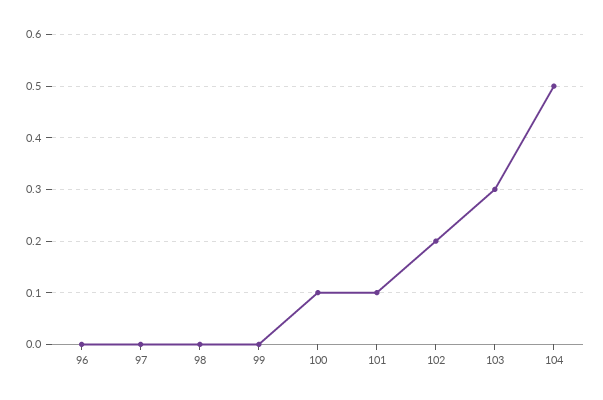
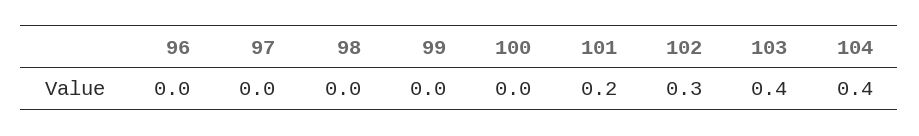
100: 0.1 -> 0
101: 0.1 -> 0.2
102: 0.2 -> 0.3
103: 0.3 -> 0.4
104: 0.5 -> 0.4

